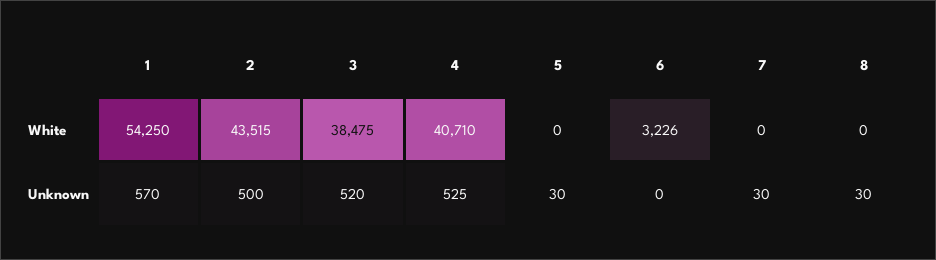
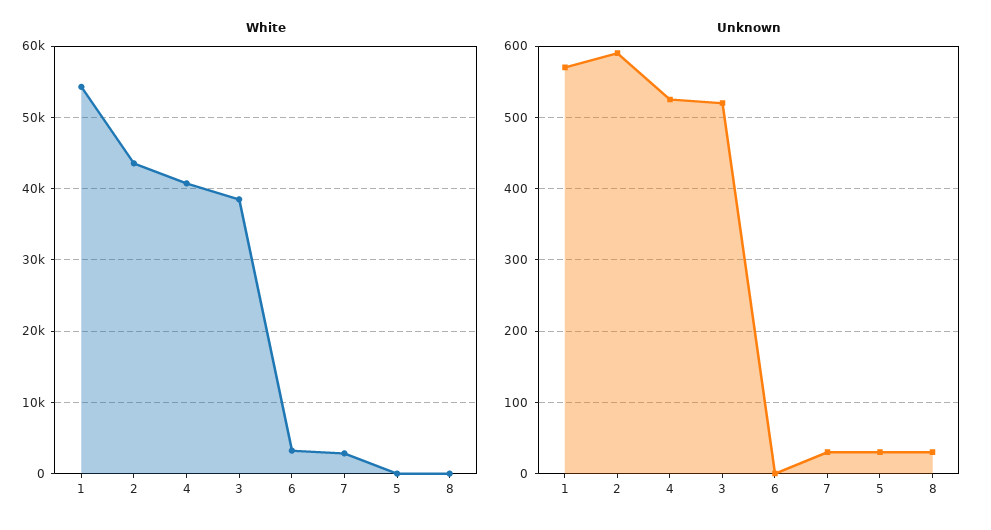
White, 7: 0 -> 3000
Unknown, 2: 500 -> 590

